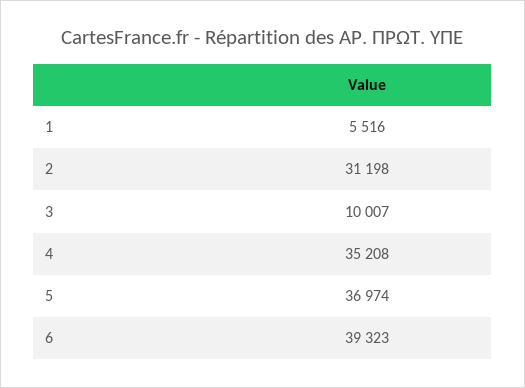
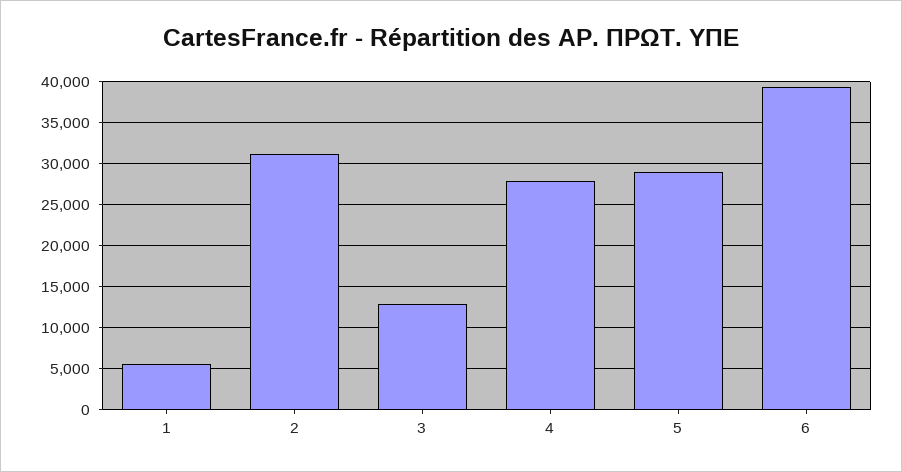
3: 10007 -> 13000
4: 35208 -> 28000
5: 36974 -> 29000

